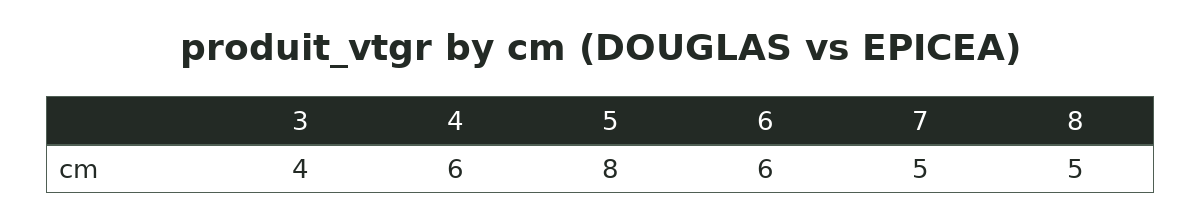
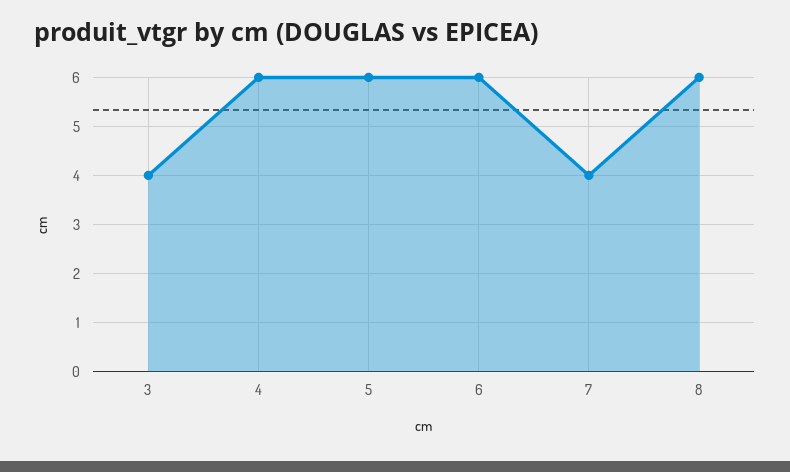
5: 8 -> 6
7: 5 -> 4
8: 5 -> 6

